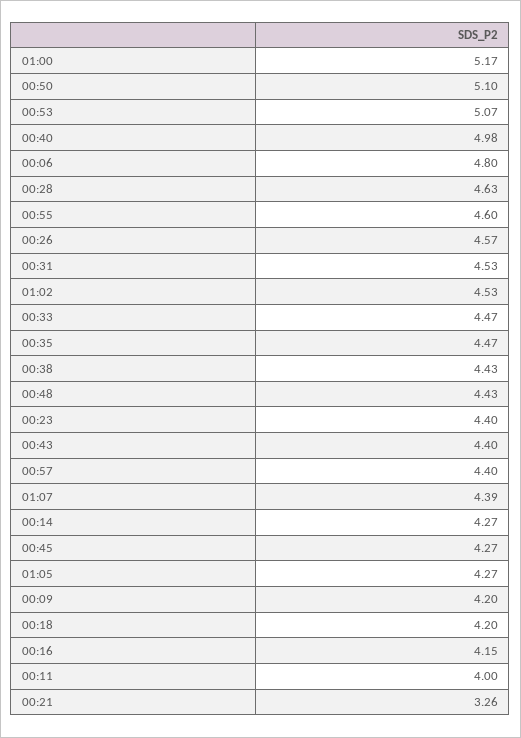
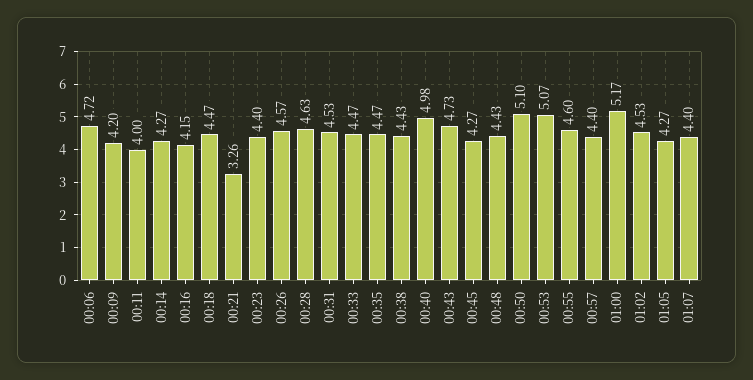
00:06: 4.8 -> 4.72
00:43: 4.4 -> 4.73
01:07: 4.39 -> 4.4
00:18: 4.2 -> 4.47

